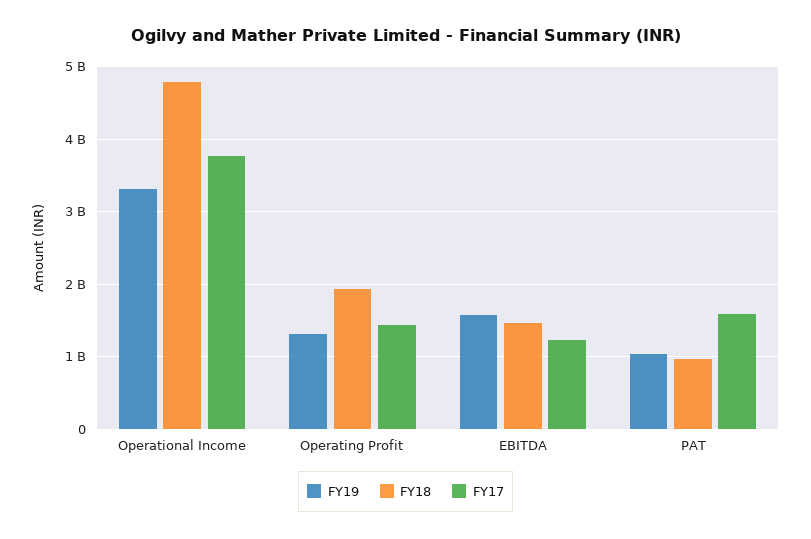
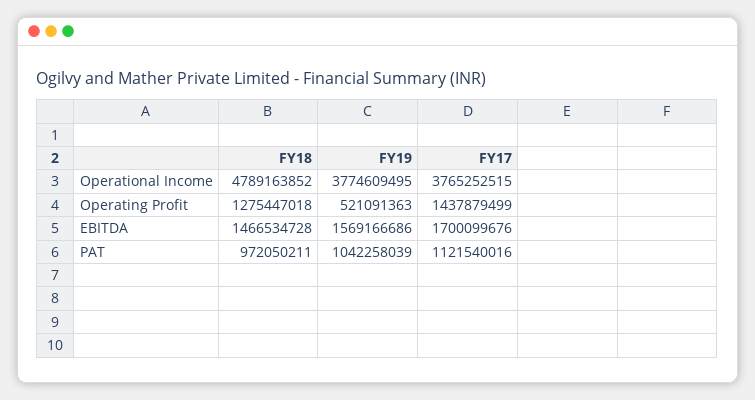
FY19, Operational Income: 3300000000 -> 3774609495
FY19, Operating Profit: 1300000000 -> 521091363
FY18, Operating Profit: 1900000000 -> 1275447018
FY17, EBITDA: 1200000000 -> 1700099676
FY17, PAT: 1600000000 -> 1121540016

